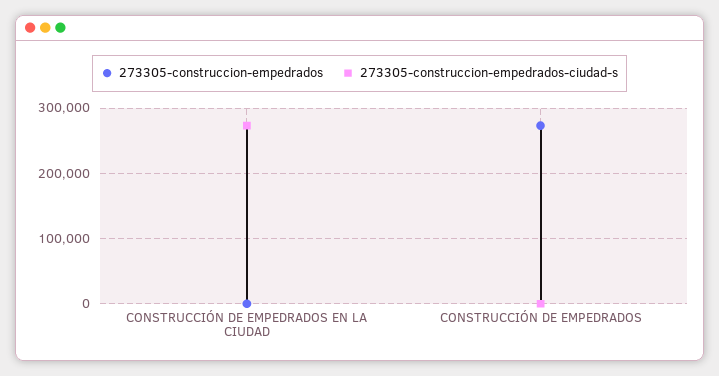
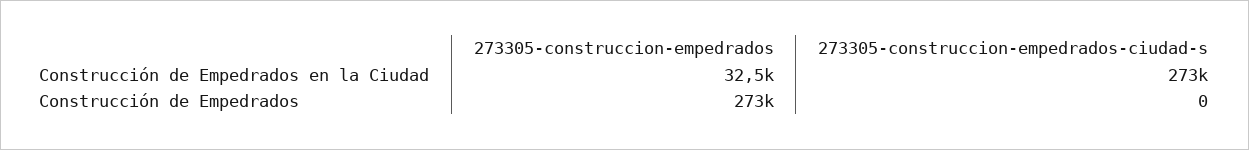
273305-construccion-empedrados, CONSTRUCCIÓN DE EMPEDRADOS EN LA CIUDAD: 0 -> 32500

